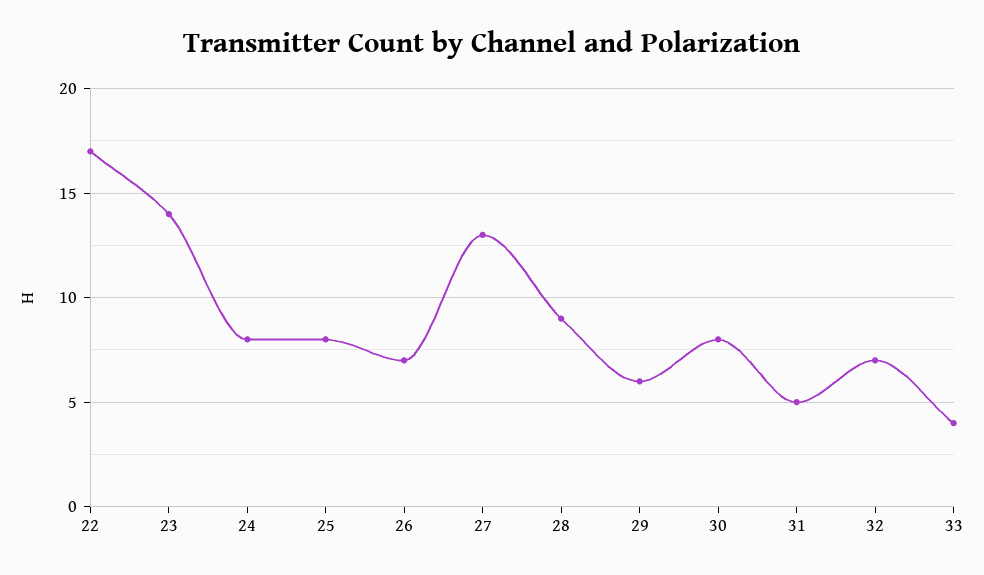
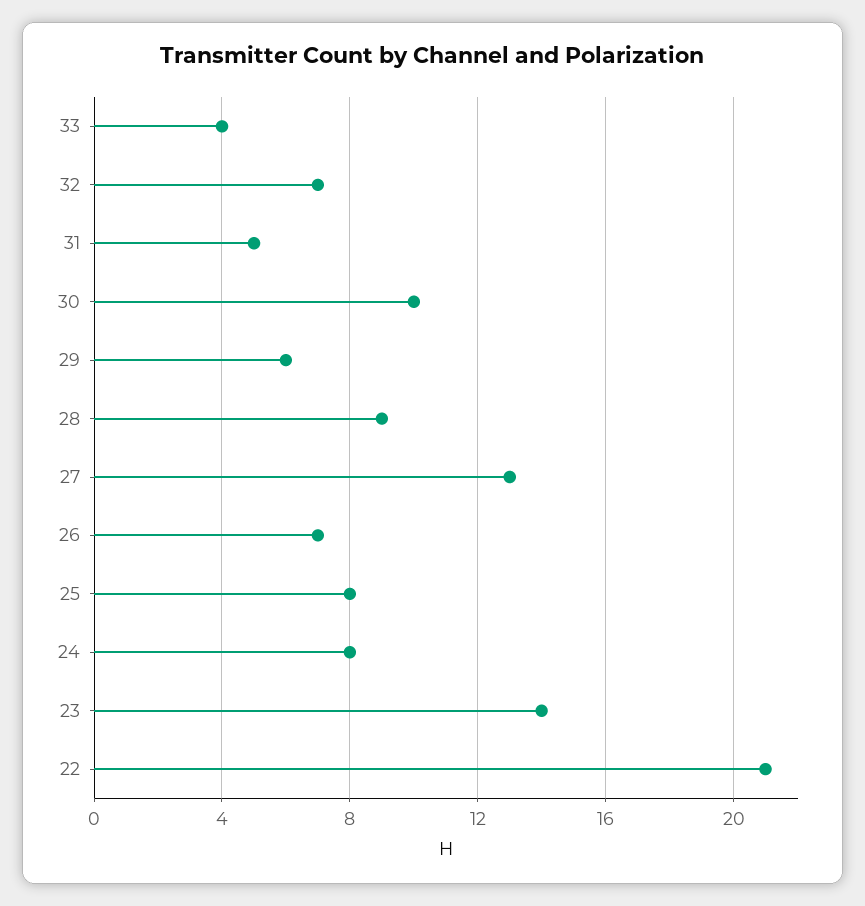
22: 17 -> 21
30: 8 -> 10

